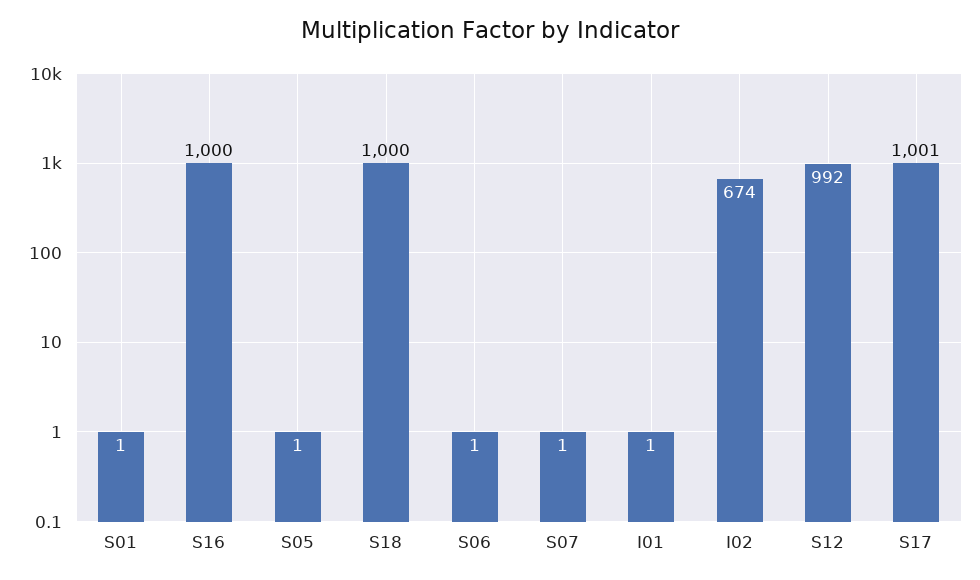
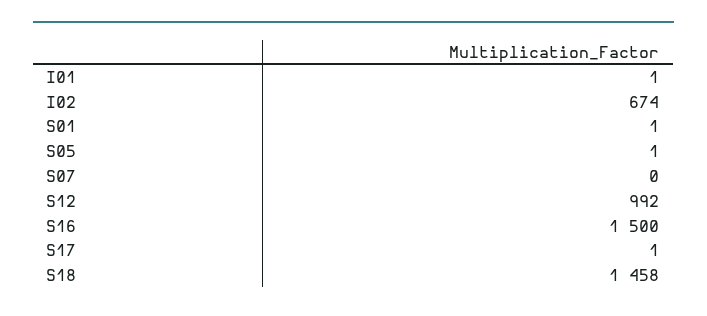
S16: 1000 -> 1500
S18: 1000 -> 1458
S06: 1 -> none
S07: 1 -> 0
S17: 1001 -> 1

